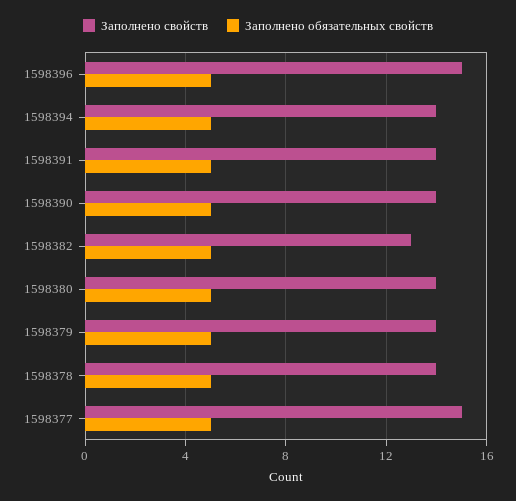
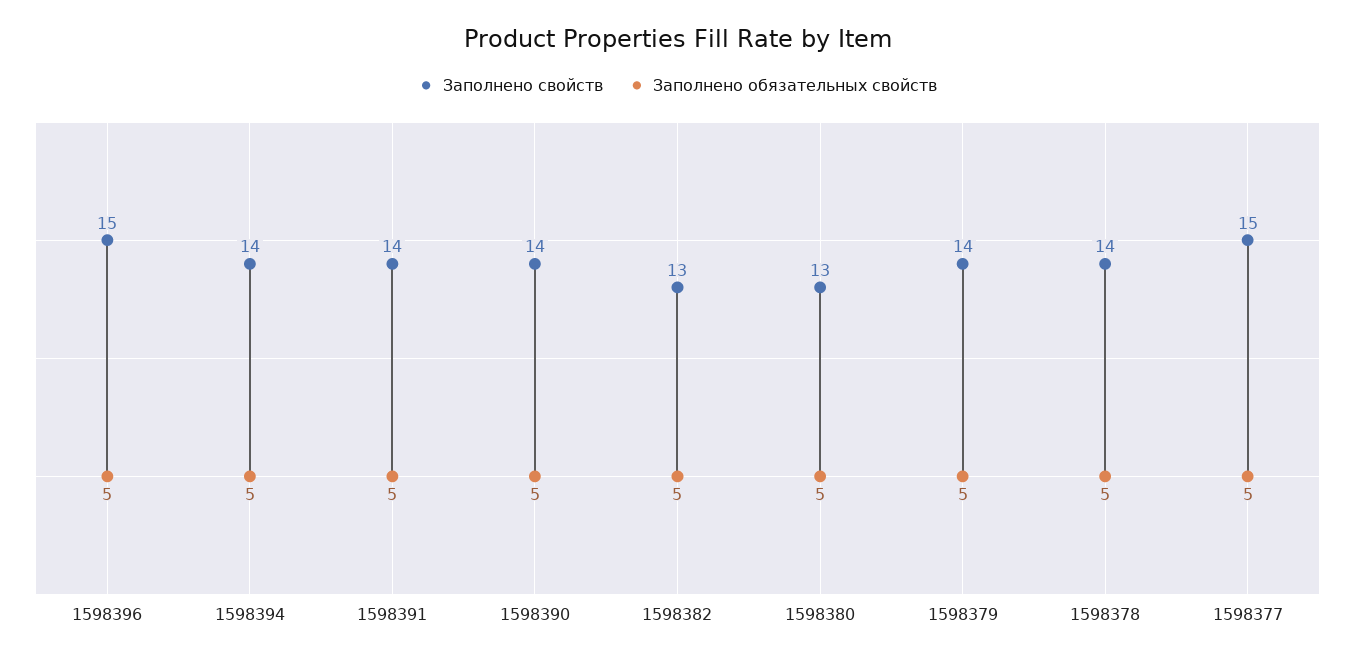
Заполнено свойств, 1598380: 14 -> 13

